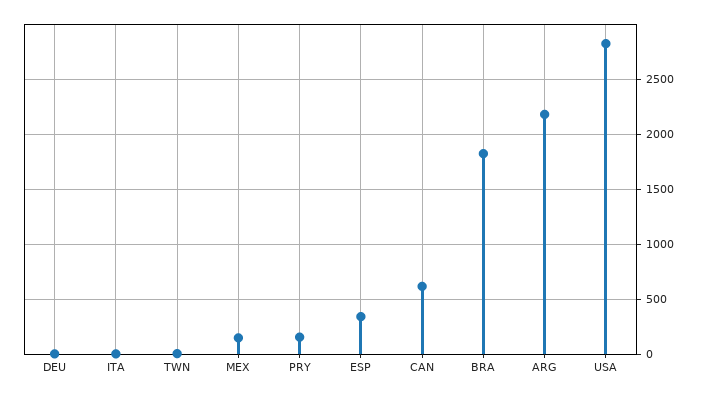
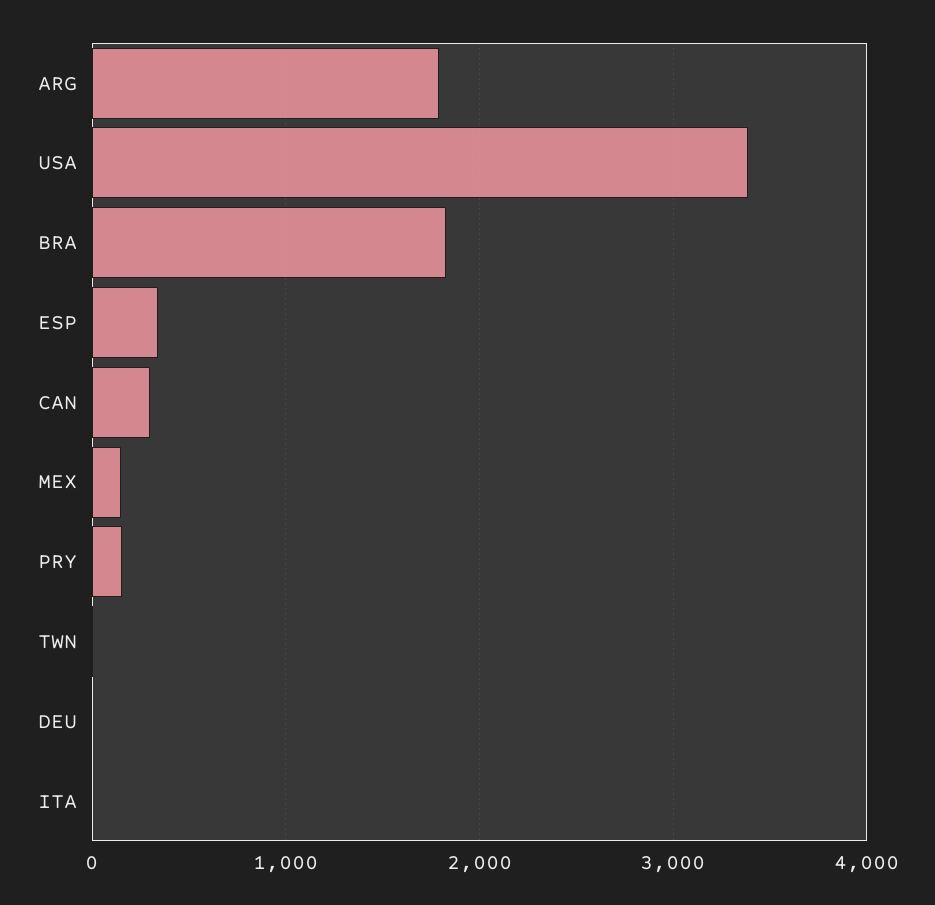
CAN: 600 -> 300
ARG: 2200 -> 1800
USA: 2800 -> 3400

